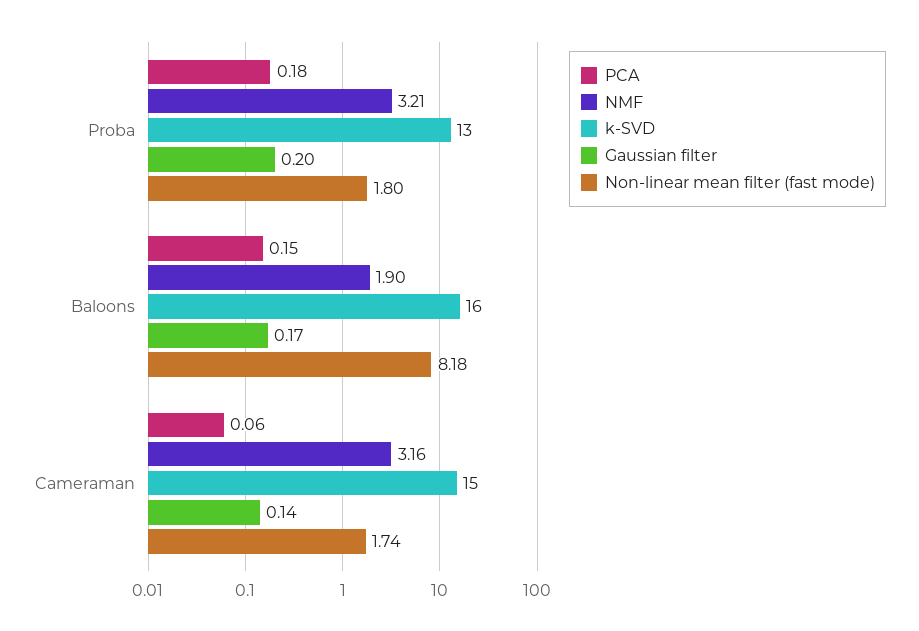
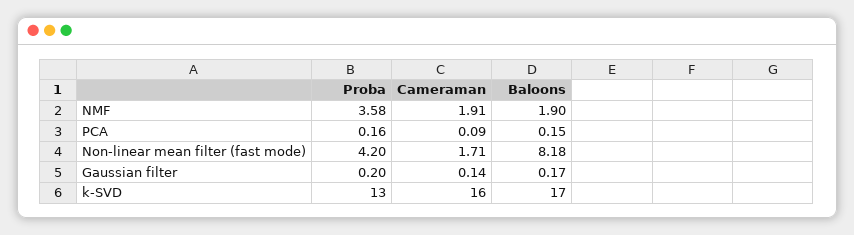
PCA, Proba: 0.18 -> 0.16
NMF, Proba: 3.21 -> 3.58
Non-linear mean filter (fast mode), Proba: 1.8 -> 4.2
k-SVD, Baloons: 16 -> 17
PCA, Cameraman: 0.06 -> 0.09
NMF, Cameraman: 3.16 -> 1.91
k-SVD, Cameraman: 15 -> 16
Non-linear mean filter (fast mode), Cameraman: 1.74 -> 1.71

